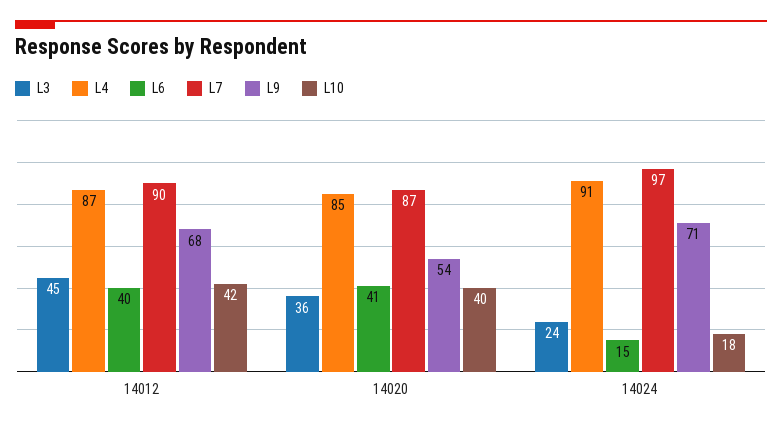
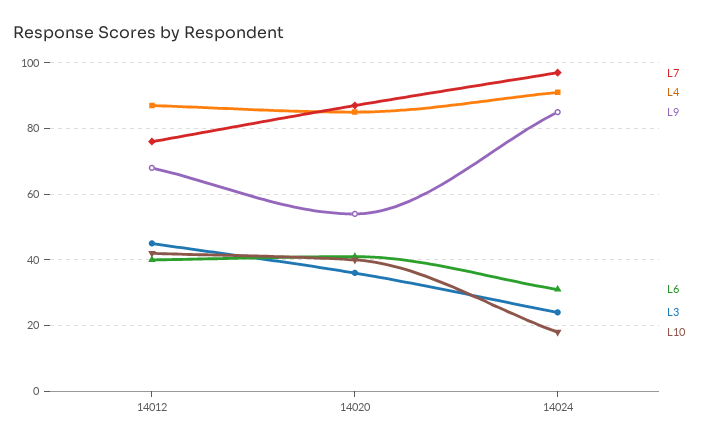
L7, 14012: 90 -> 75
L6, 14024: 15 -> 30
L9, 14024: 71 -> 85

